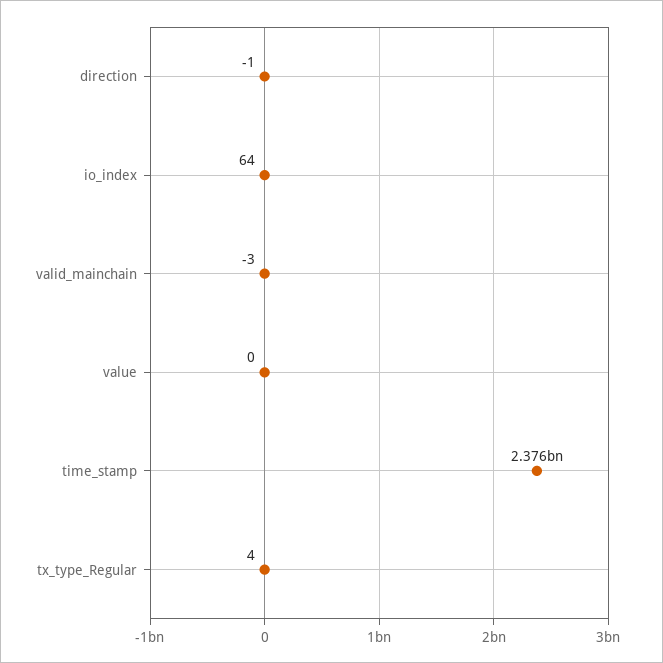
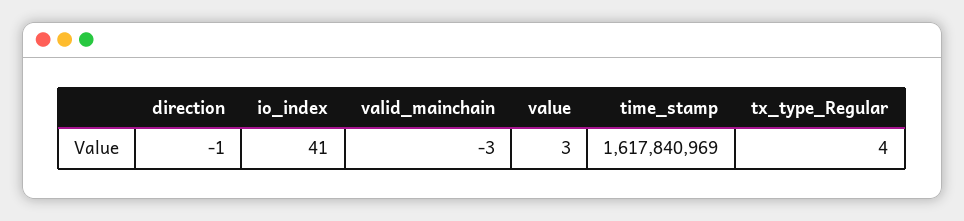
io_index: 64 -> 41
value: 0 -> 3
time_stamp: 2376000000 -> 1617840969

